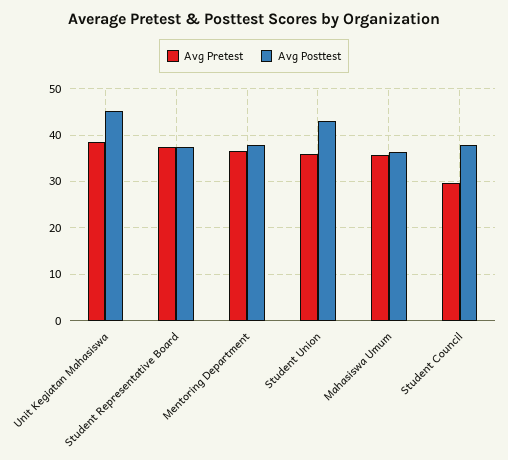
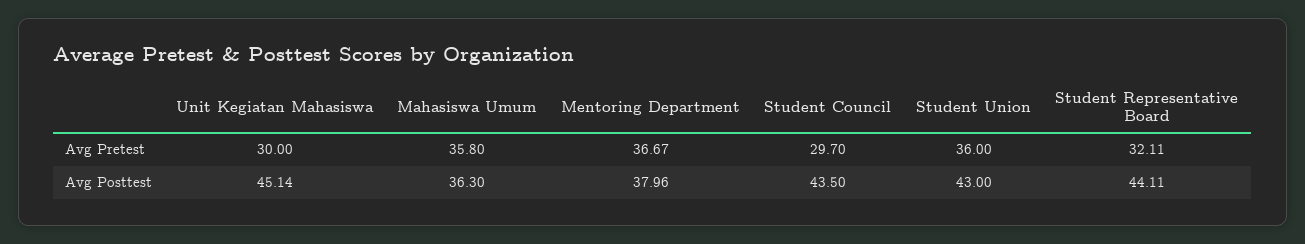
Avg Pretest, Unit Kegiatan Mahasiswa: 38 -> 30
Avg Pretest, Student Representative Board: 38 -> 32.11
Avg Posttest, Student Representative Board: 38 -> 44.11
Avg Posttest, Student Council: 38 -> 43.5

